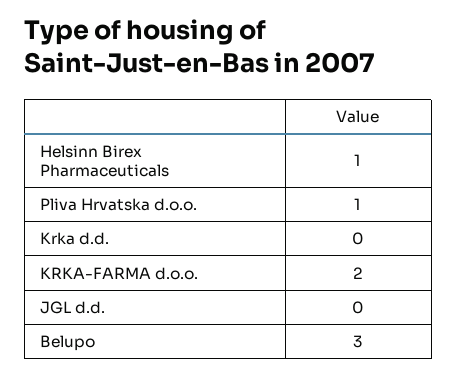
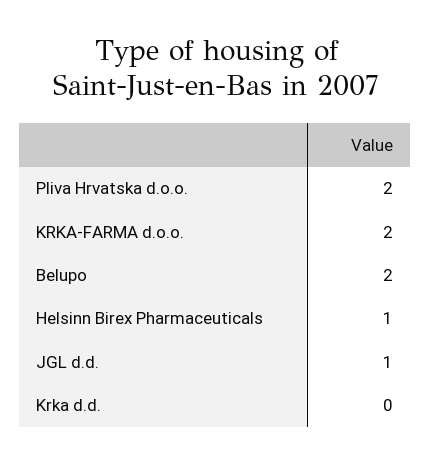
Pliva Hrvatska d.o.o.: 1 -> 2
JGL d.d.: 0 -> 1
Belupo: 3 -> 2

